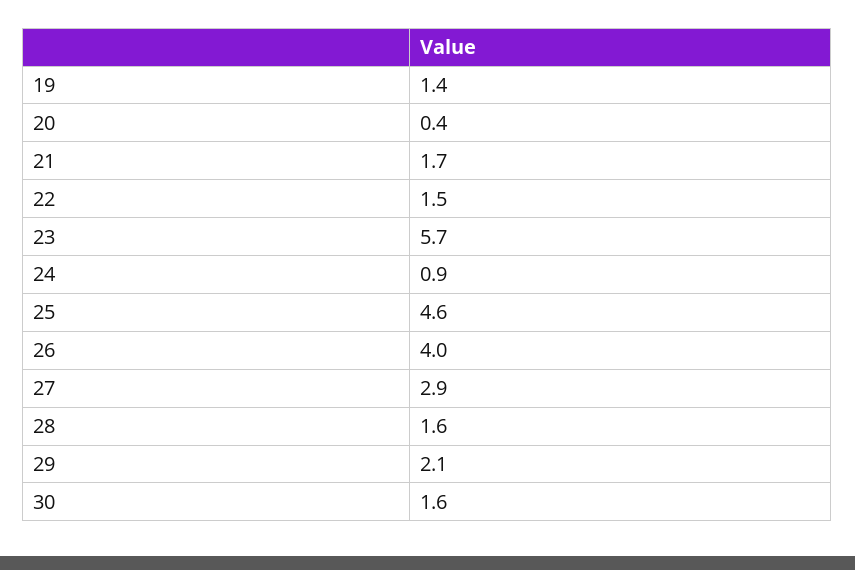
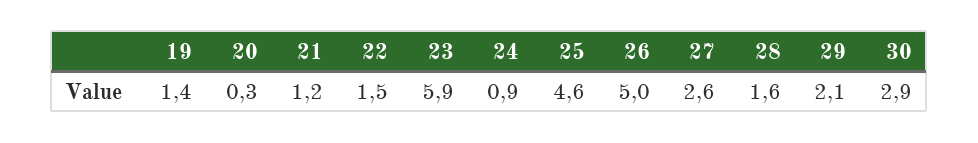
20: 0.4 -> 0.3
21: 1.7 -> 1.2
23: 5.7 -> 5.9
26: 4 -> 5
27: 2.9 -> 2.6
30: 1.6 -> 2.9

